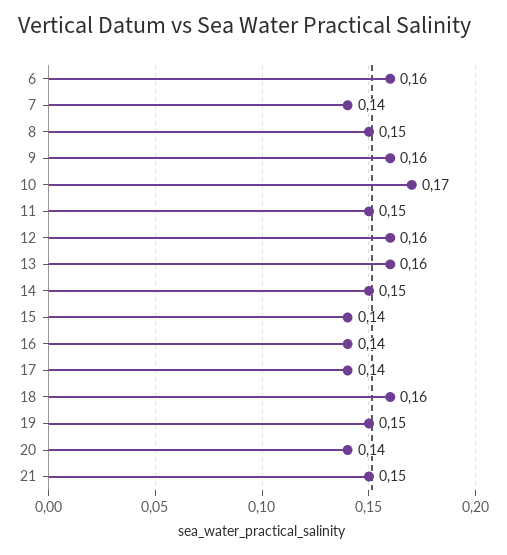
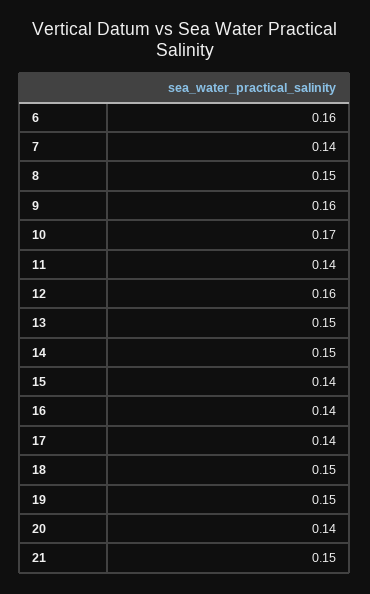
11: 0.15 -> 0.14
13: 0.16 -> 0.15
18: 0.16 -> 0.15

